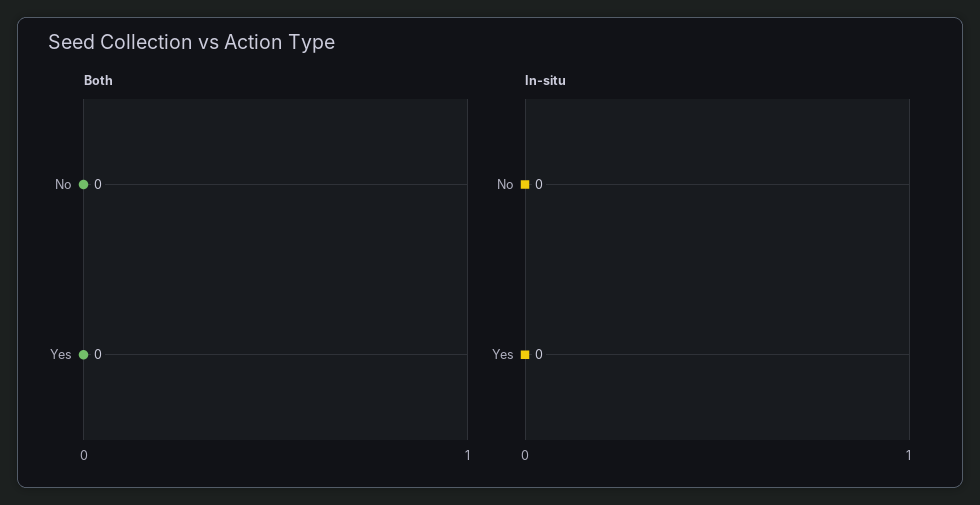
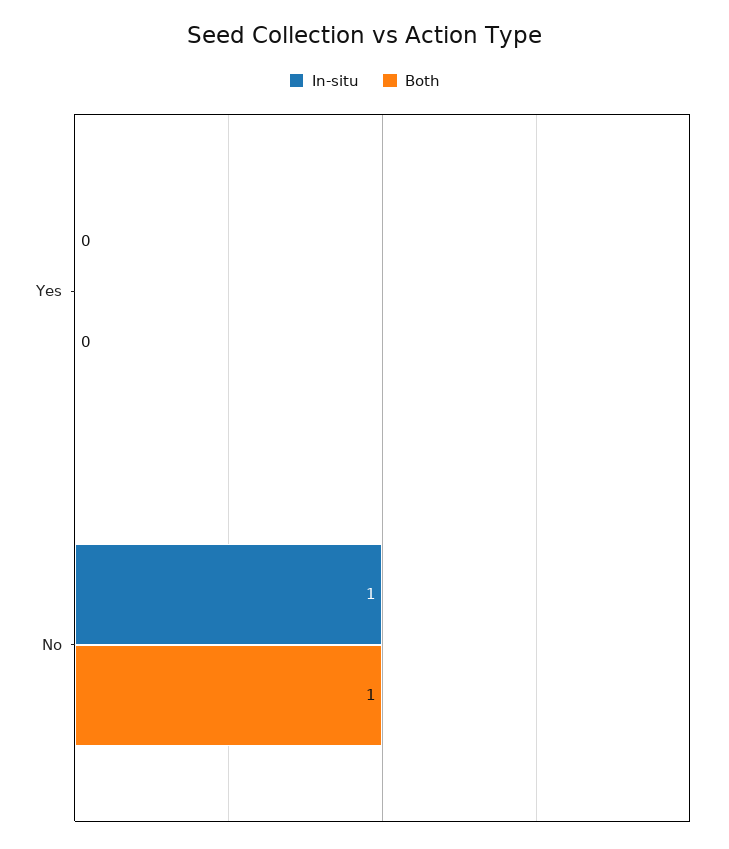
Both, No: 0 -> 1
In-situ, No: 0 -> 1

